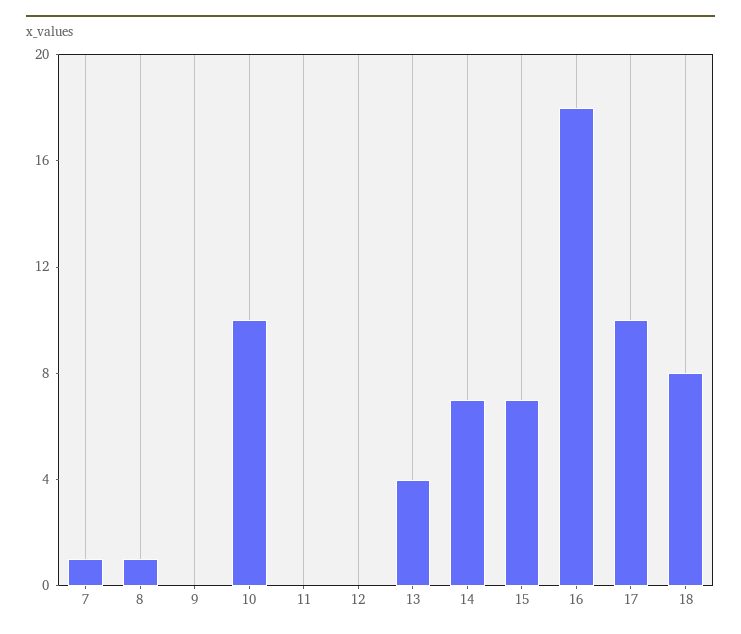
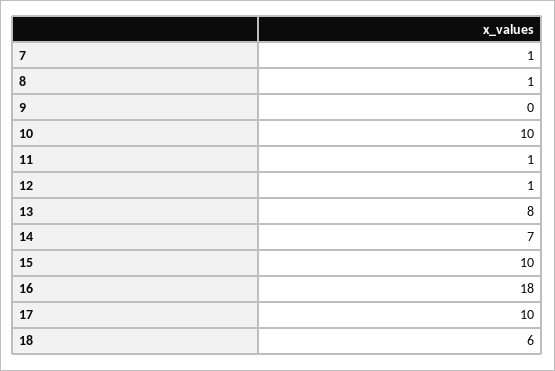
11: 0 -> 1
12: 0 -> 1
13: 4 -> 8
15: 7 -> 10
18: 8 -> 6

